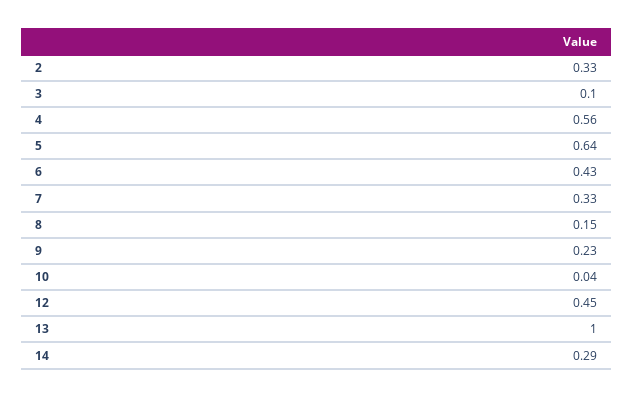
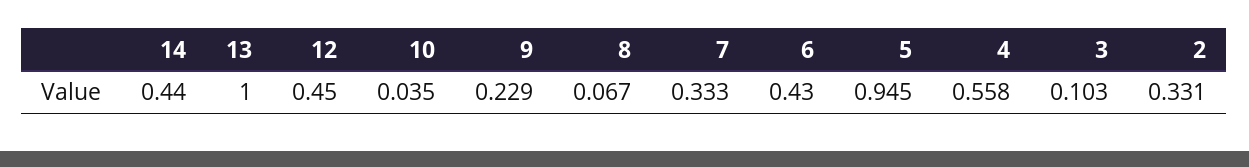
5: 0.64 -> 0.945
8: 0.15 -> 0.067
14: 0.29 -> 0.44

